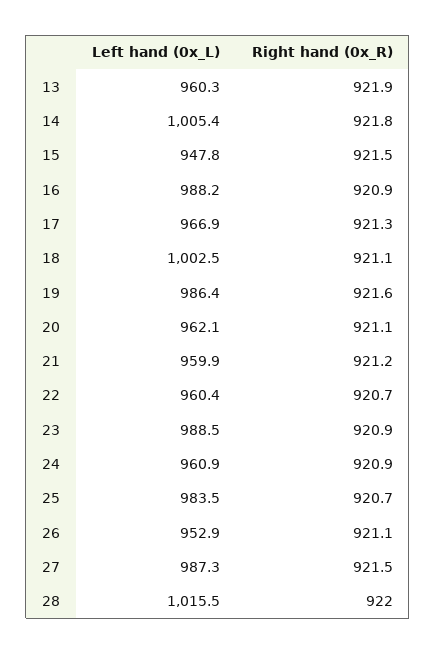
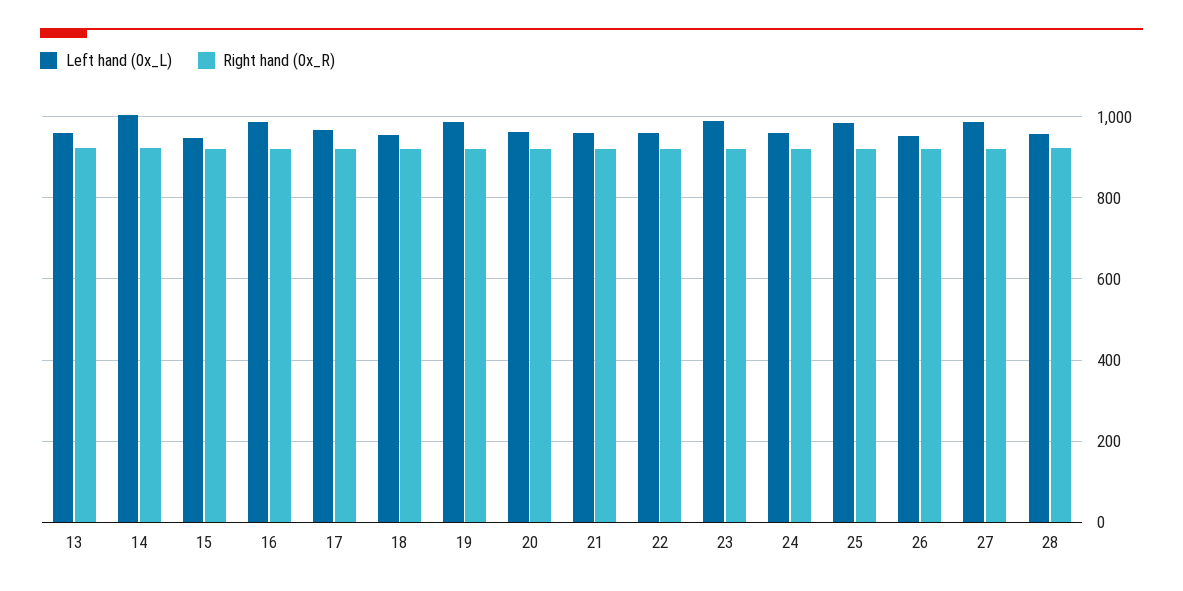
Left hand (0x_L), 18: 1002.5 -> 960
Left hand (0x_L), 28: 1015.5 -> 960

